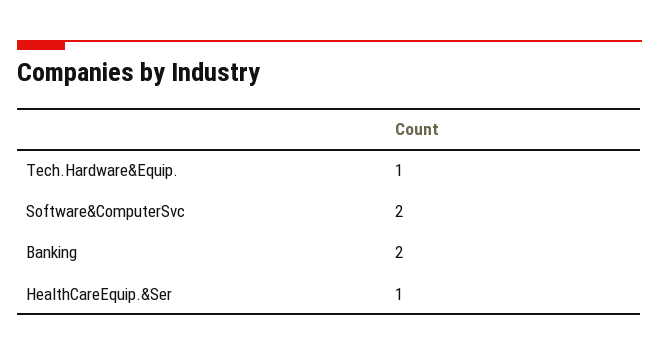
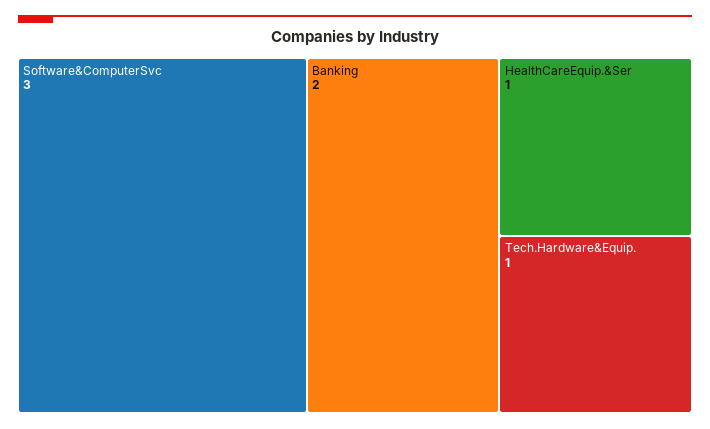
Software&ComputerSvc: 2 -> 3

